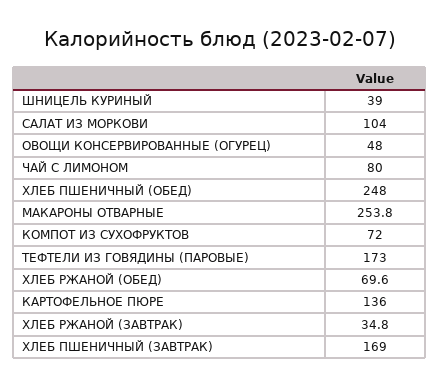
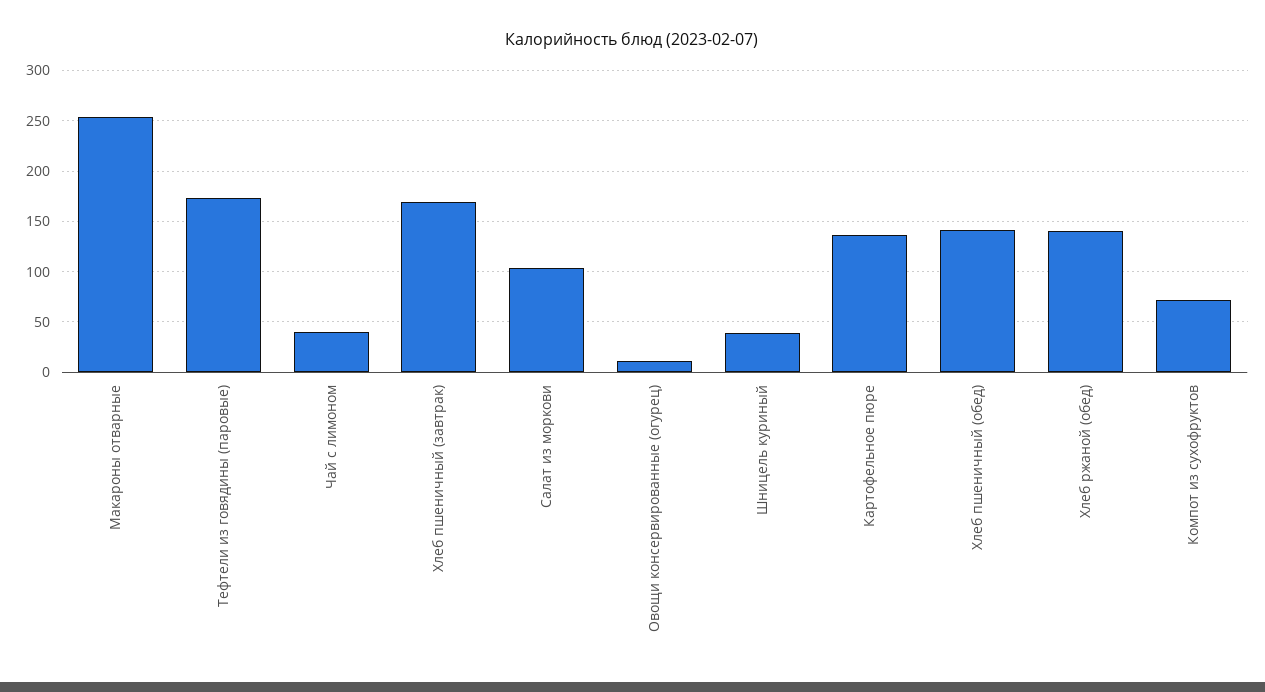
ОВОЩИ КОНСЕРВИРОВАННЫЕ (ОГУРЕЦ): 48 -> 10
ЧАЙ С ЛИМОНОМ: 80 -> 40
ХЛЕБ ПШЕНИЧНЫЙ (ОБЕД): 248 -> 140
ХЛЕБ РЖАНОЙ (ОБЕД): 69.6 -> 140
ХЛЕБ РЖАНОЙ (ЗАВТРАК): 34.8 -> none

